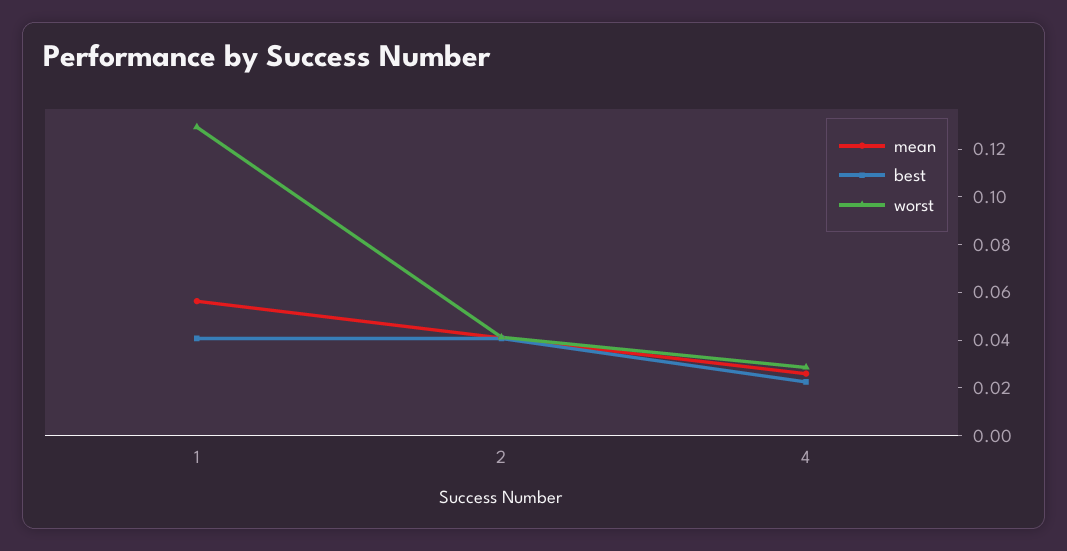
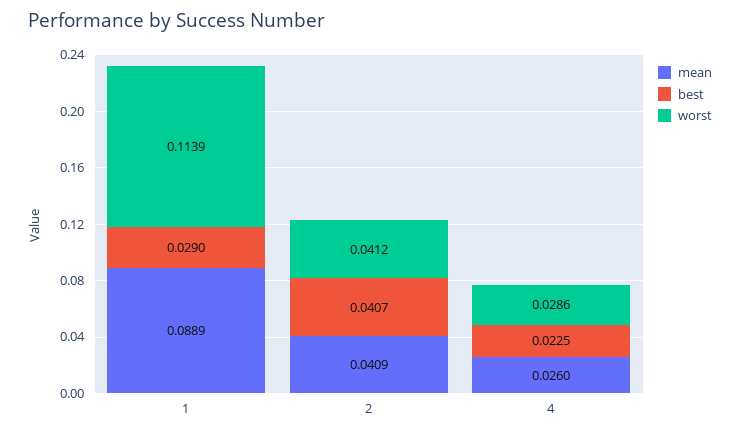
mean, 1: 0.055 -> 0.0889
best, 1: 0.04 -> 0.029
worst, 1: 0.13 -> 0.1139

